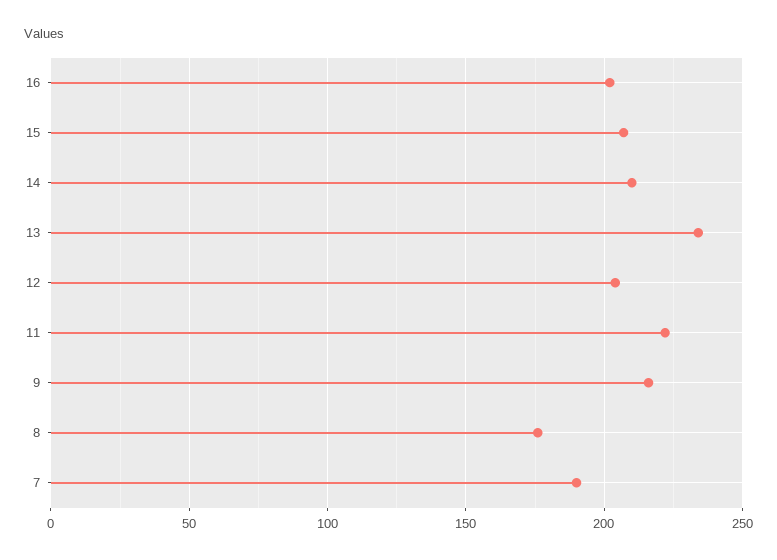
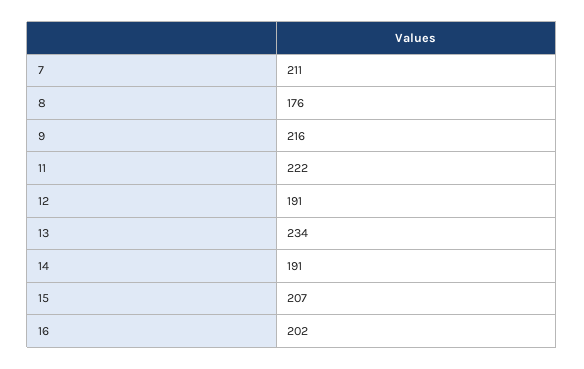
14: 210 -> 191
12: 205 -> 191
7: 190 -> 211

